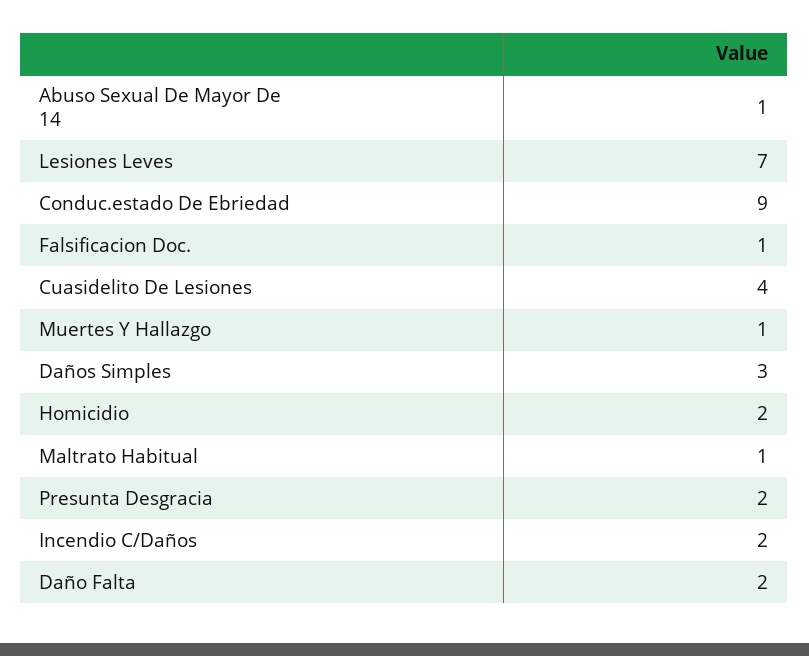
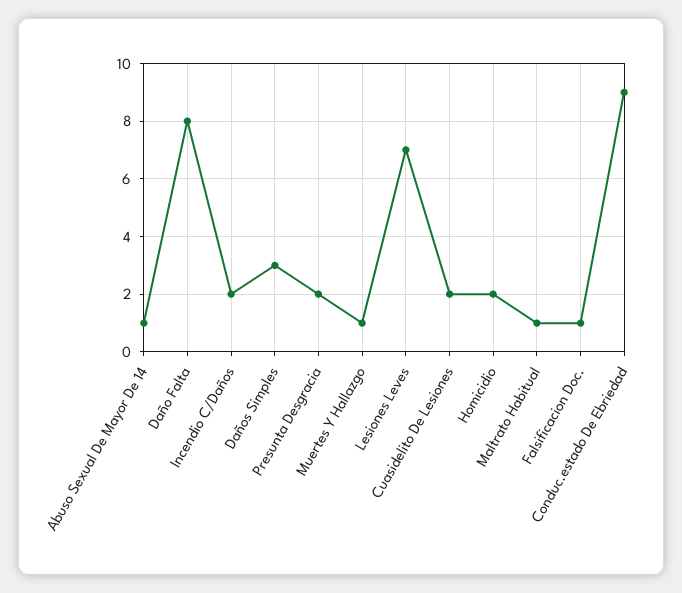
Cuasidelito De Lesiones: 4 -> 2
Daño Falta: 2 -> 8

